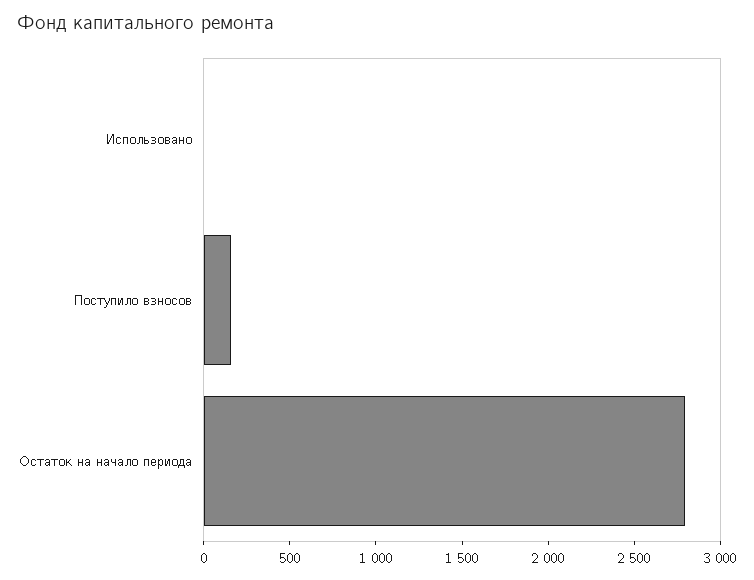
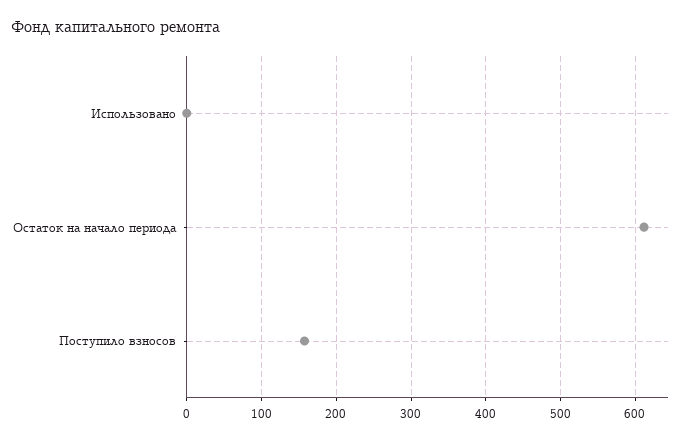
Остаток на начало периода: 2800 -> 610

